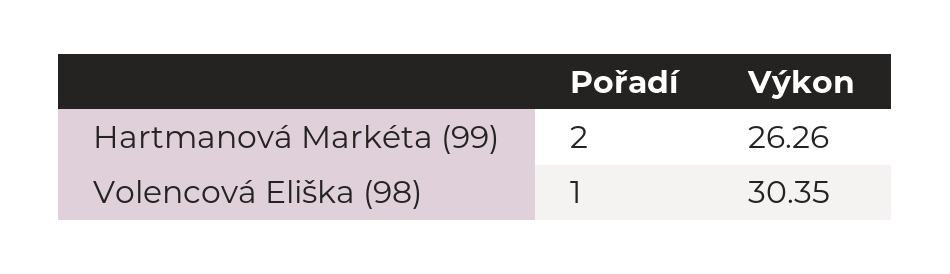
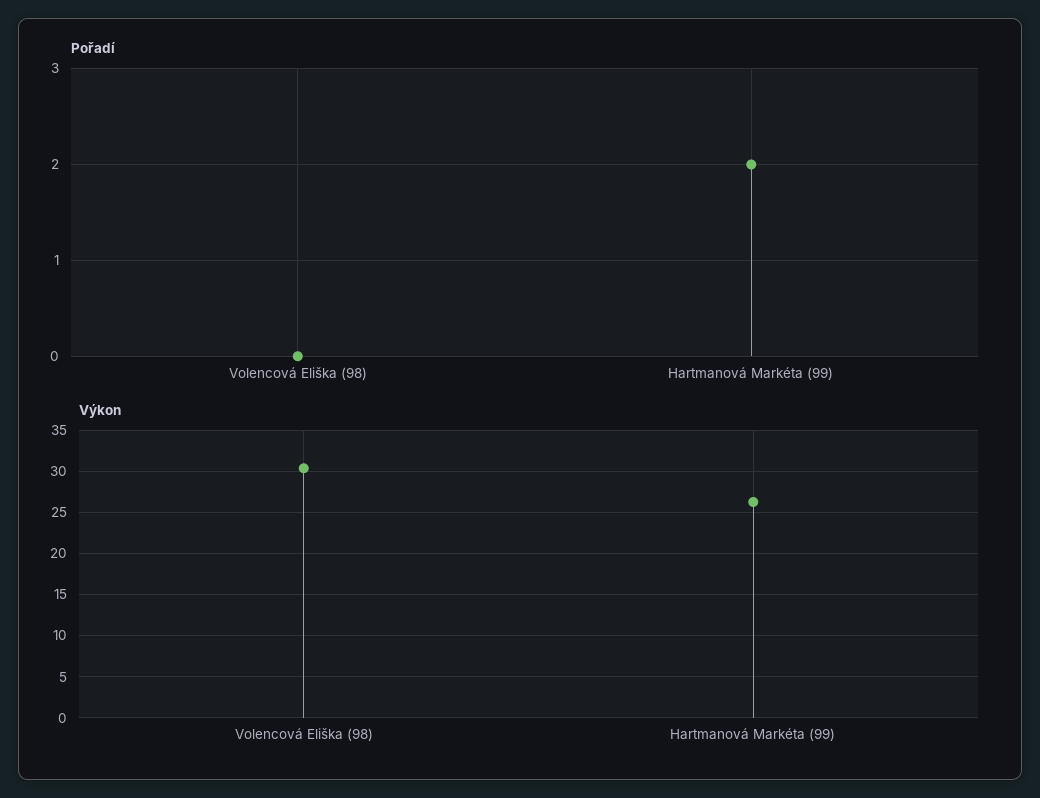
Pořadí, Volencová Eliška (98): 1 -> 0

